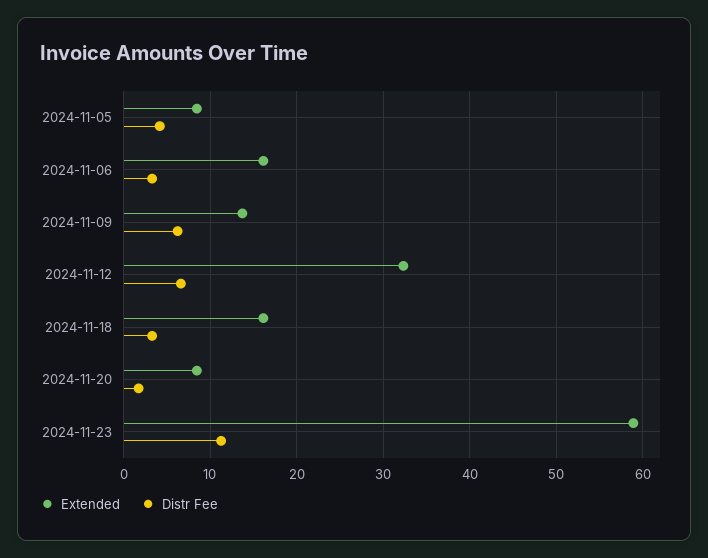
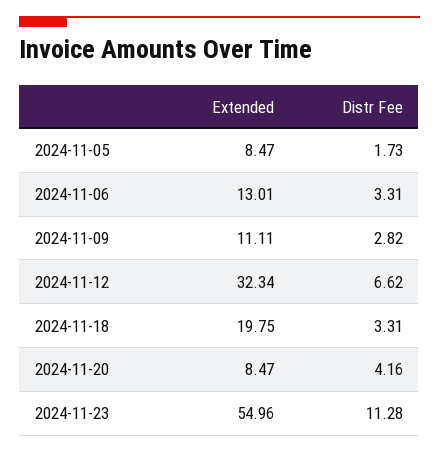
Distr Fee, 2024-11-05: 4 -> 1.73
Extended, 2024-11-06: 16 -> 13.01
Extended, 2024-11-09: 14 -> 11.11
Distr Fee, 2024-11-09: 6 -> 2.82
Extended, 2024-11-18: 16 -> 19.75
Distr Fee, 2024-11-20: 2 -> 4.16
Extended, 2024-11-23: 59 -> 54.96

